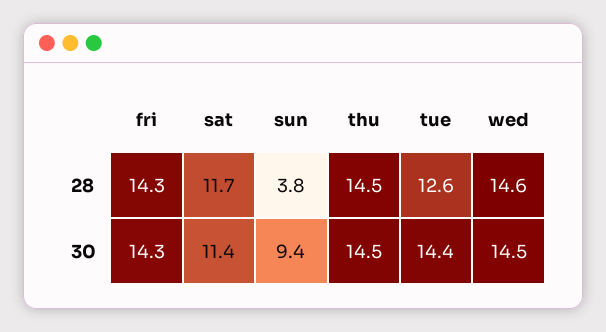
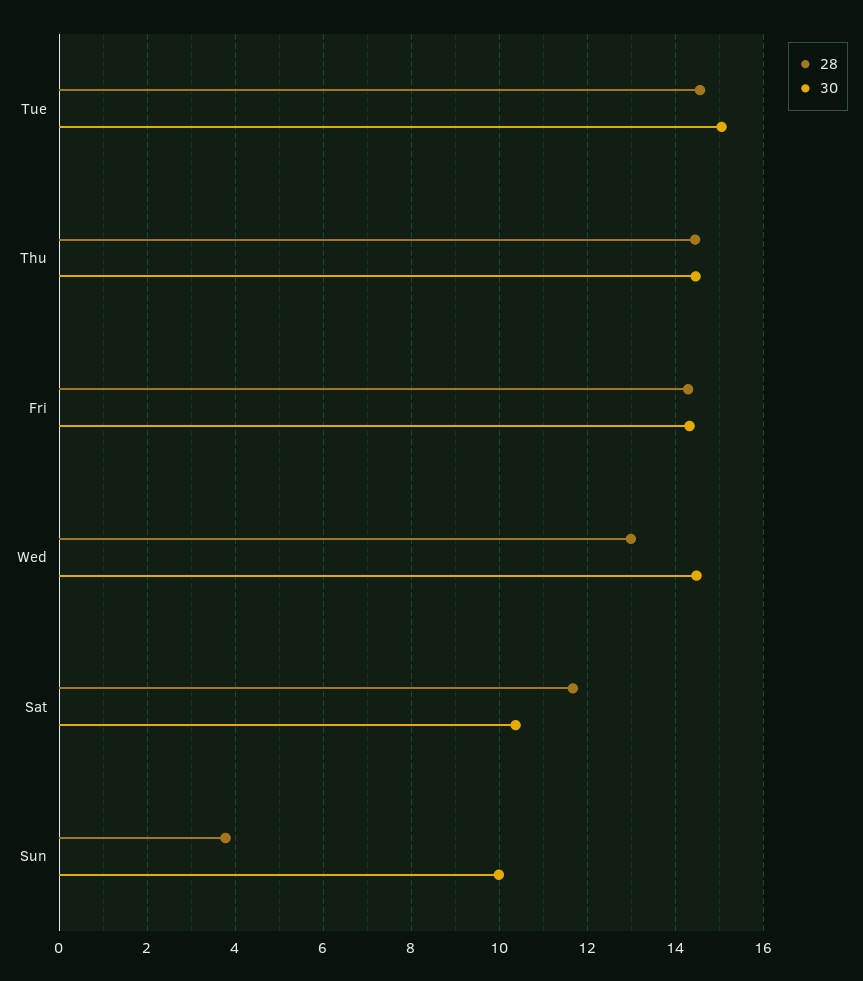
28, tue: 12.6 -> 14.6
28, wed: 14.6 -> 13
30, sat: 11.4 -> 10.4
30, sun: 9.4 -> 10
30, tue: 14.4 -> 15

